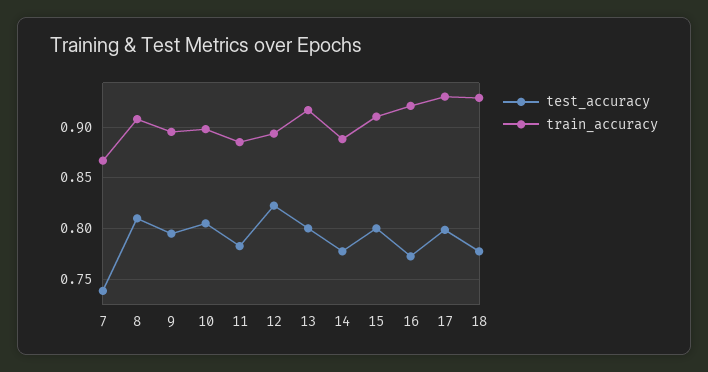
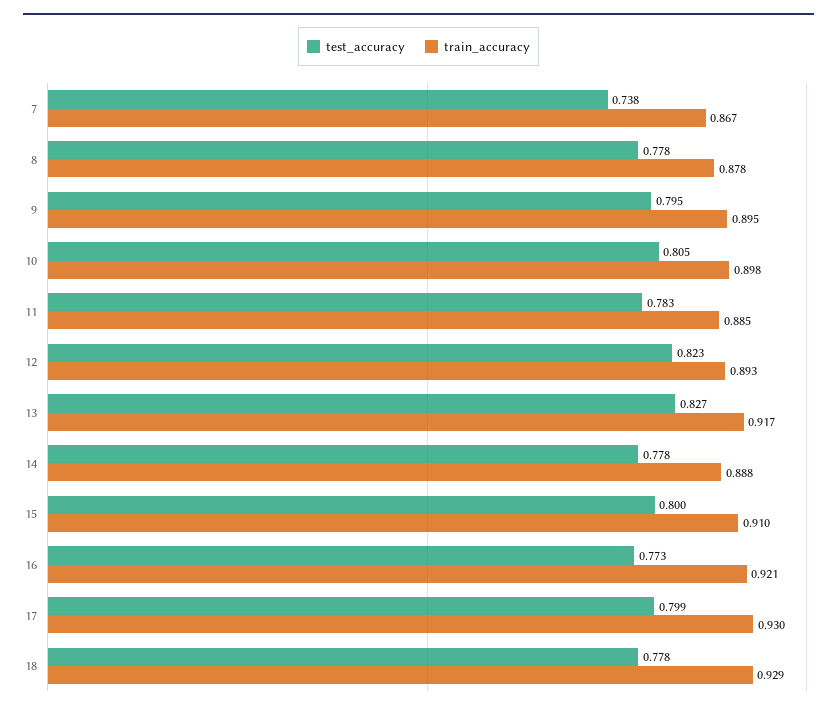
test_accuracy, 8: 0.81 -> 0.778
train_accuracy, 8: 0.91 -> 0.878
test_accuracy, 13: 0.8 -> 0.827

